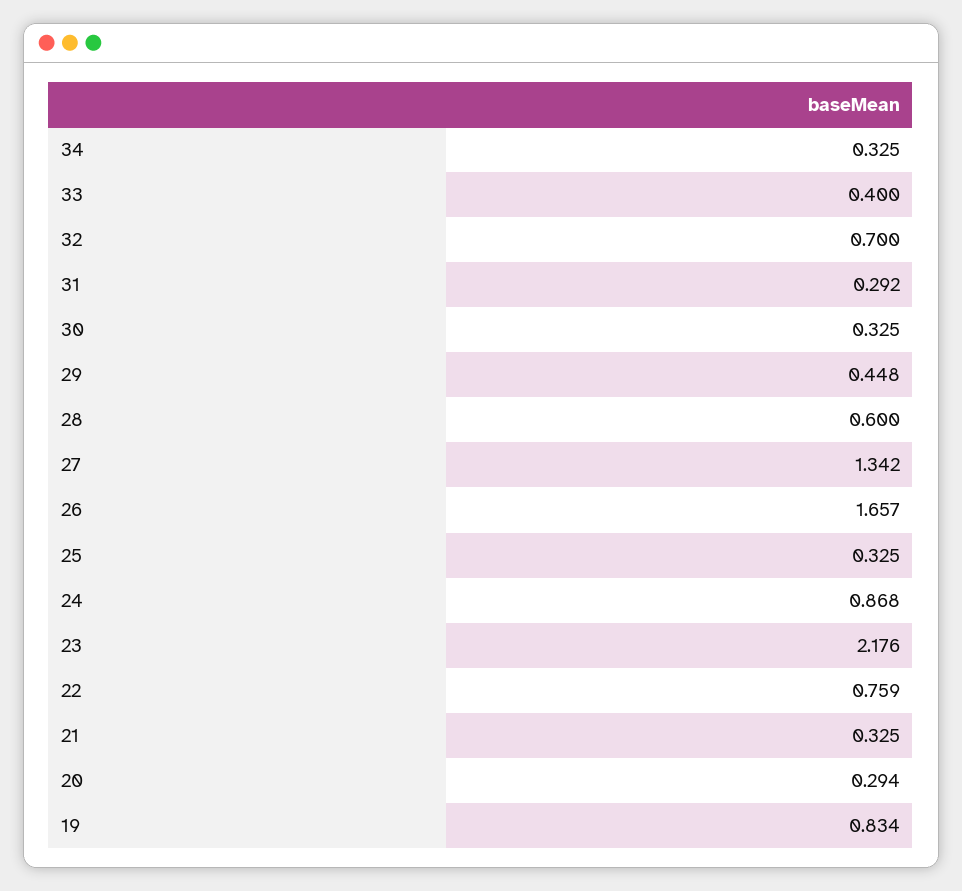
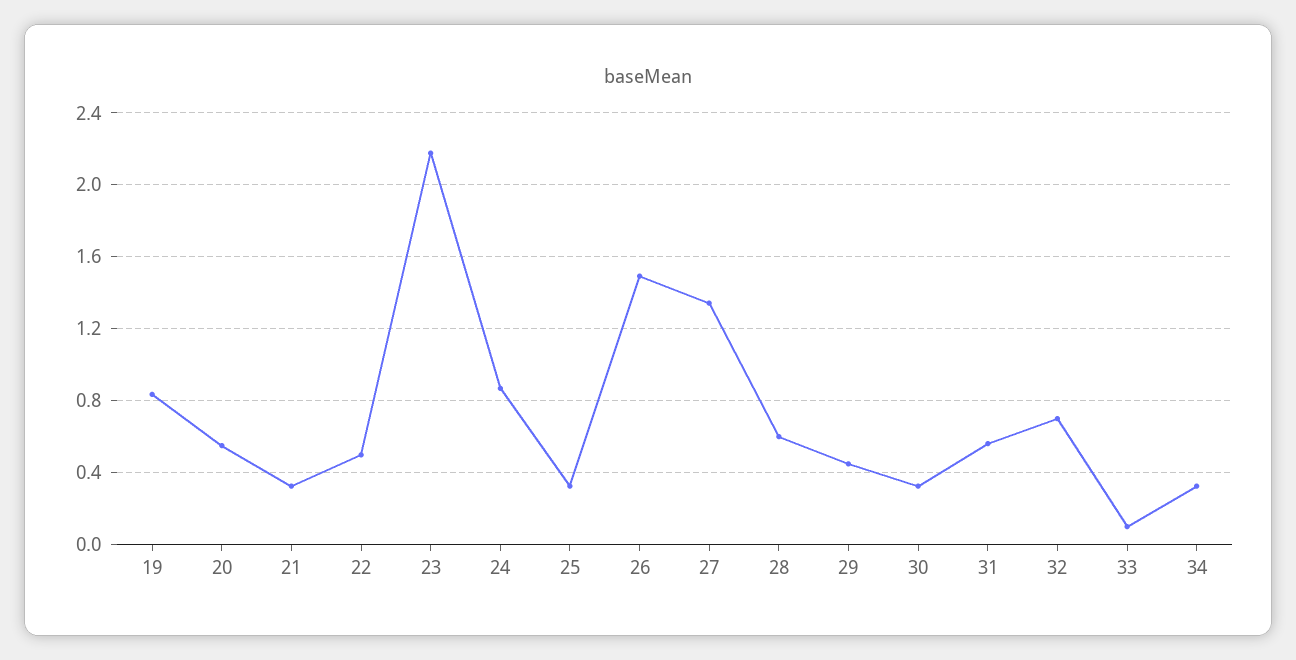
33: 0.4 -> 0.1
31: 0.292 -> 0.55
26: 1.657 -> 1.5
22: 0.759 -> 0.5
20: 0.294 -> 0.55

